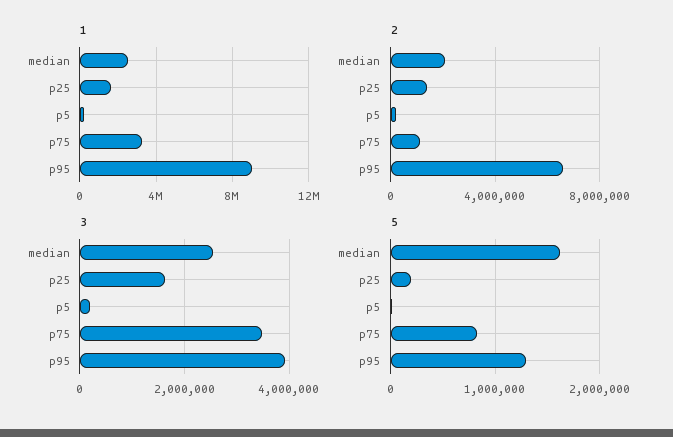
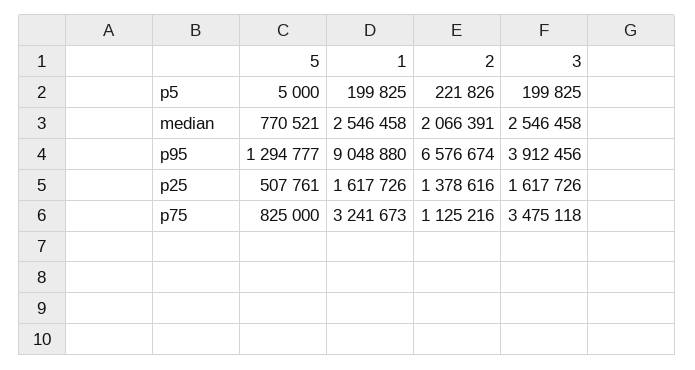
5, median: 1600000 -> 770521
5, p25: 200000 -> 507761

